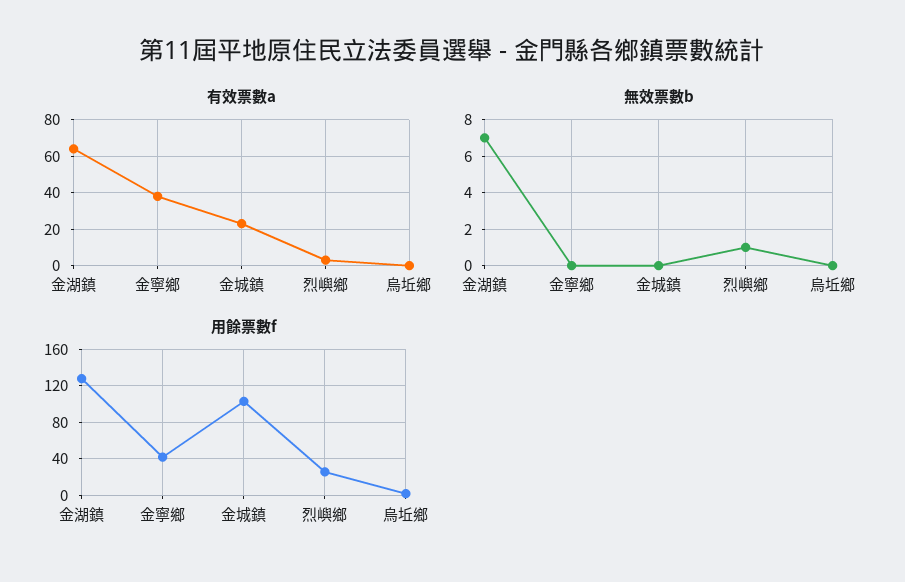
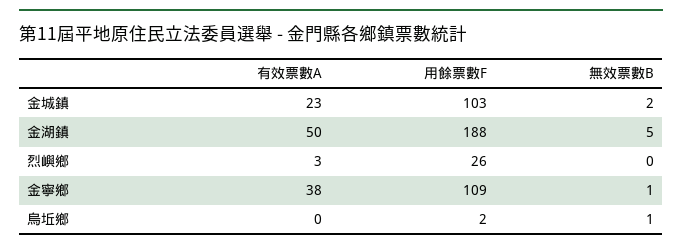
有效票數a, 金湖鎮: 65 -> 50
無效票數b, 金湖鎮: 7 -> 5
無效票數b, 金寧鄉: 0 -> 1
無效票數b, 金城鎮: 0 -> 2
無效票數b, 烈嶼鄉: 1 -> 0
無效票數b, 烏坵鄉: 0 -> 1
用餘票數f, 金湖鎮: 130 -> 188
用餘票數f, 金寧鄉: 40 -> 109

